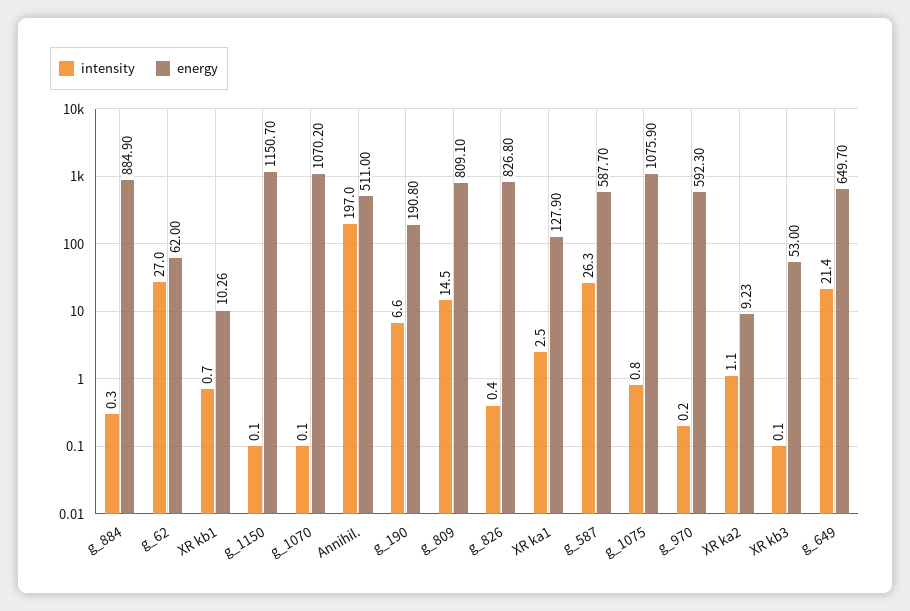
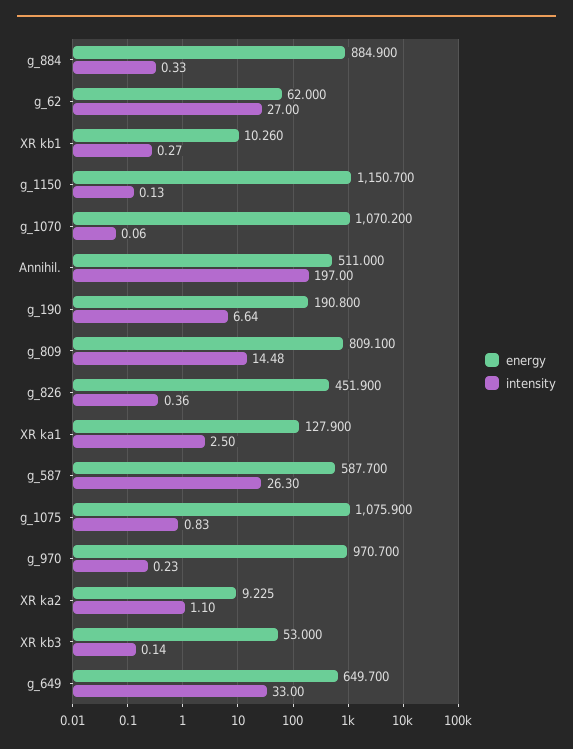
intensity, XR kb1: 0.7 -> 0.27
energy, g_826: 826.8 -> 451.9
energy, g_970: 592.3 -> 970.7
intensity, g_649: 21.4 -> 33

